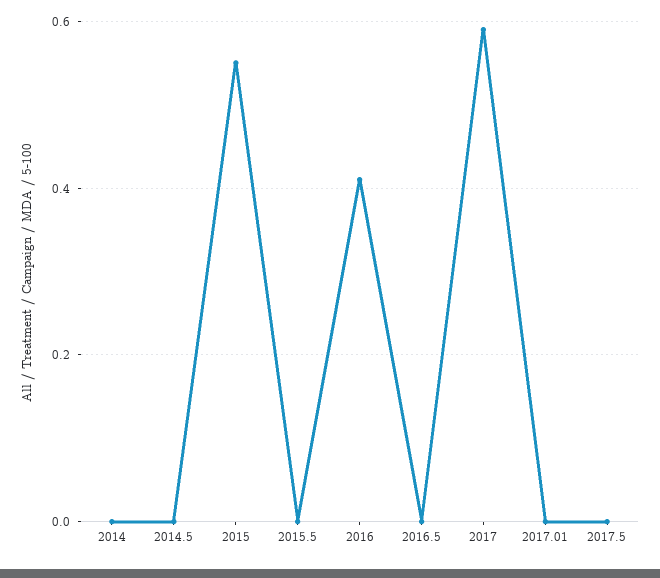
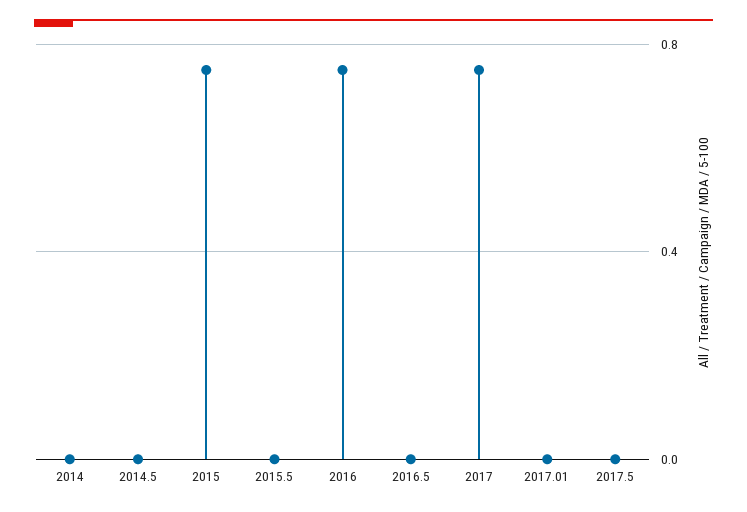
2015: 0.55 -> 0.75
2016: 0.4 -> 0.75
2017: 0.6 -> 0.75

